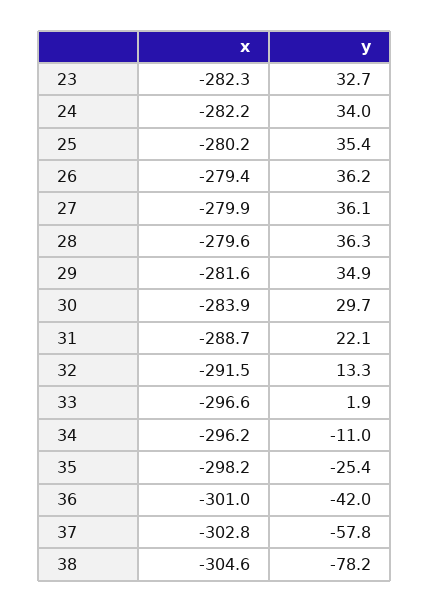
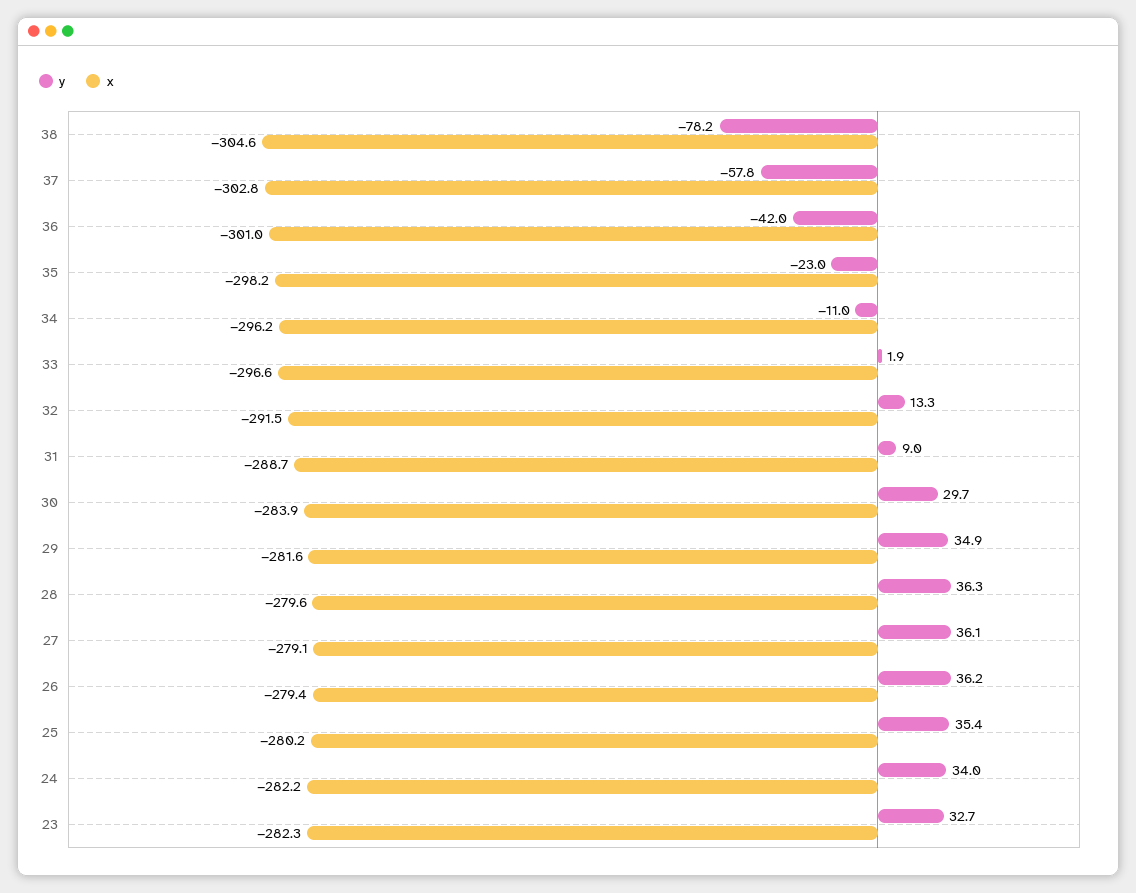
x, 27: -279.9 -> -279.1
y, 31: 22.1 -> 9
y, 35: -25.4 -> -23

